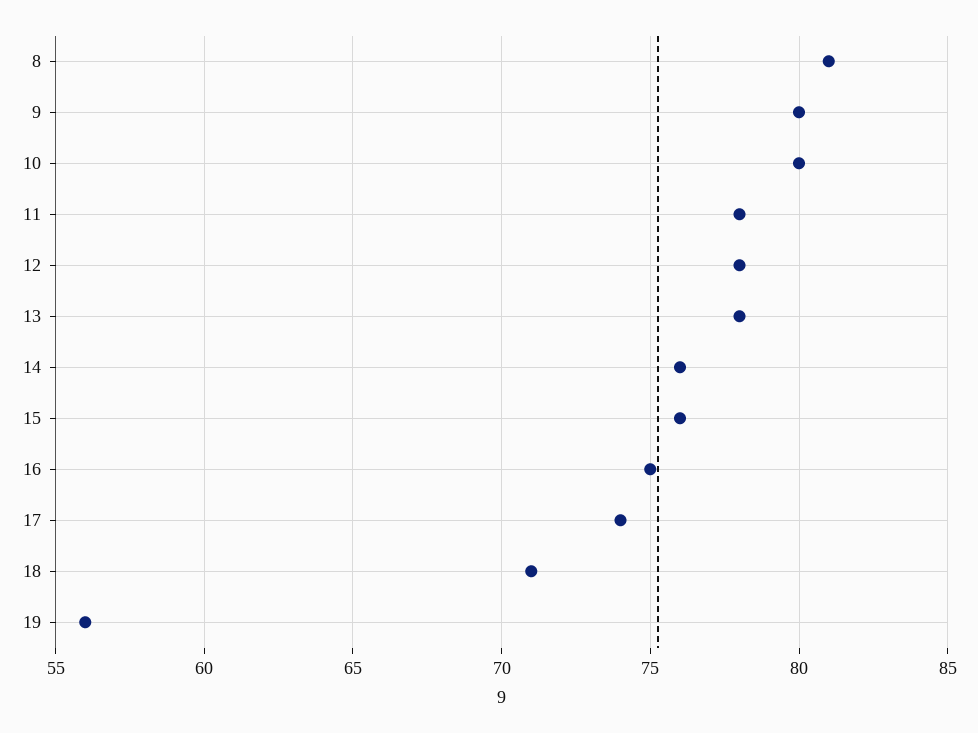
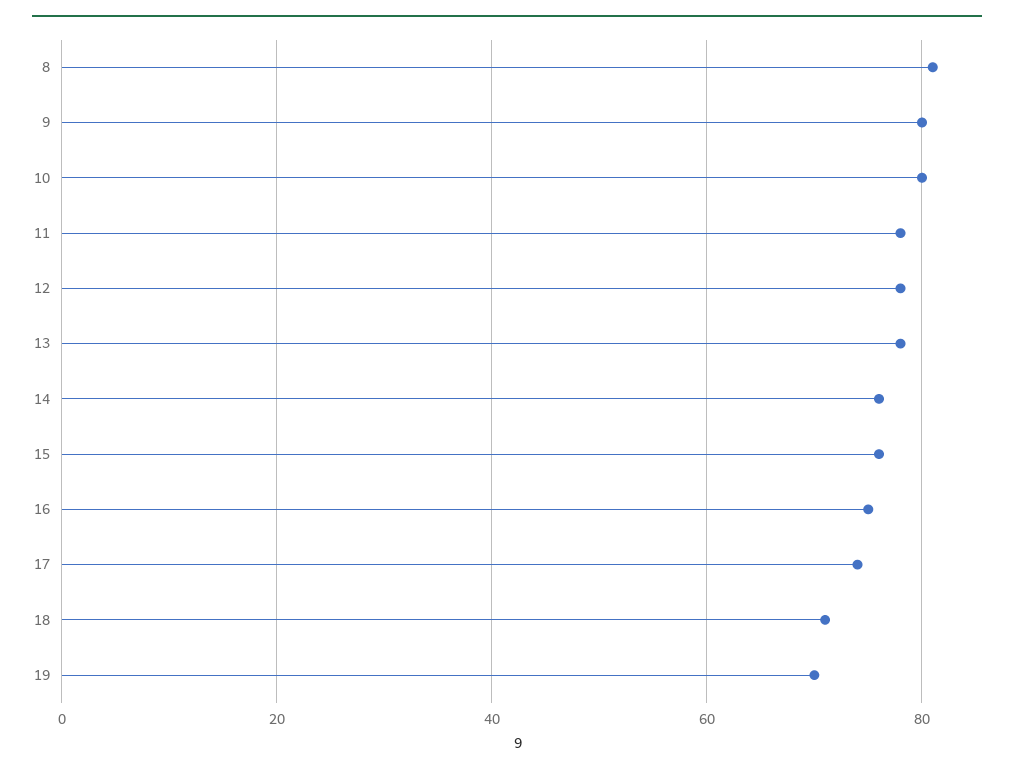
19: 56 -> 70

